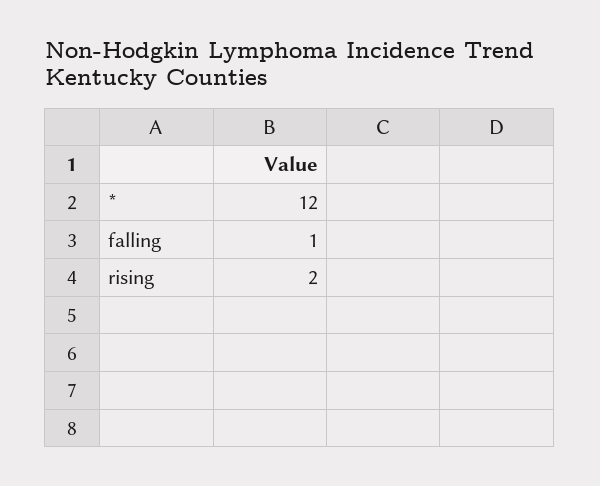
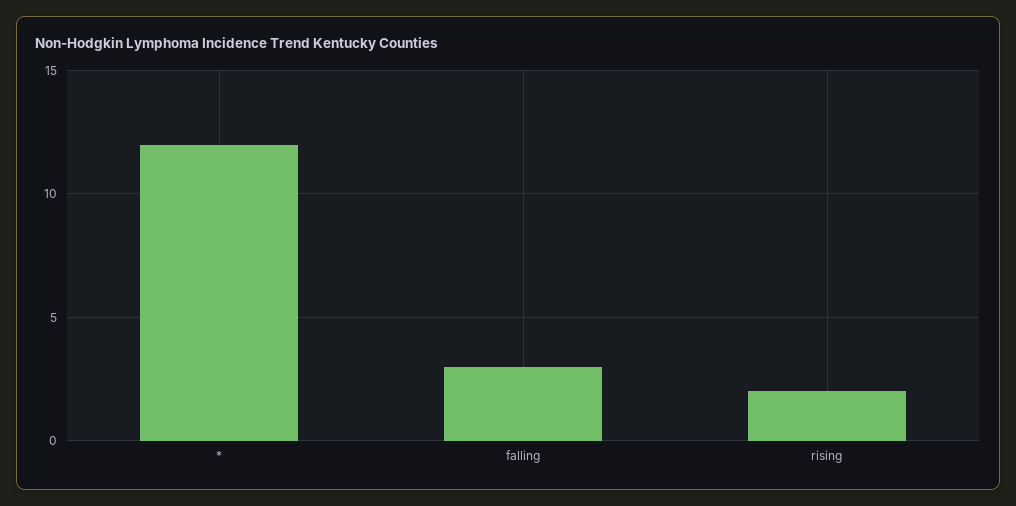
falling: 1 -> 3

